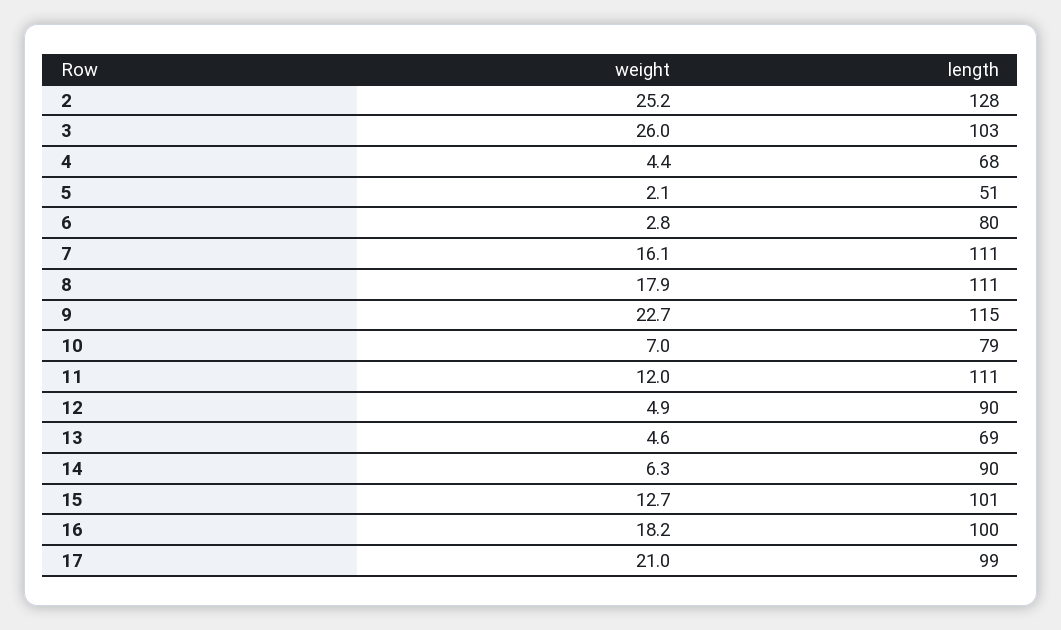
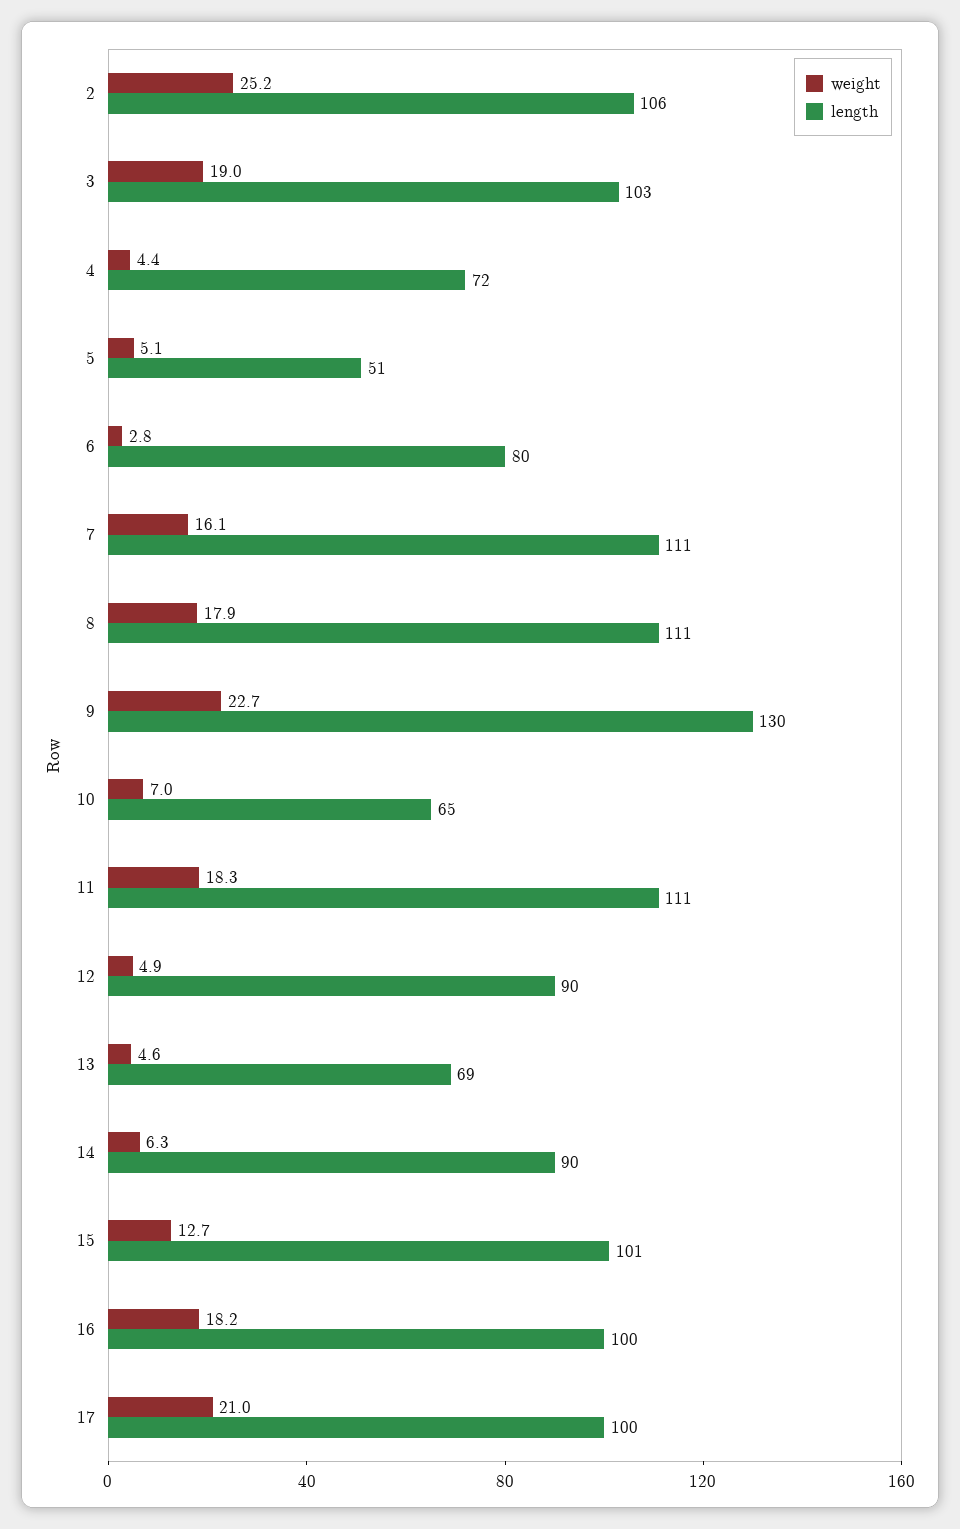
length, 2: 128 -> 106
weight, 3: 26 -> 19
length, 4: 68 -> 72
weight, 5: 2.1 -> 5.1
length, 9: 115 -> 130
length, 10: 79 -> 65
weight, 11: 12 -> 18.3
length, 17: 99 -> 100

